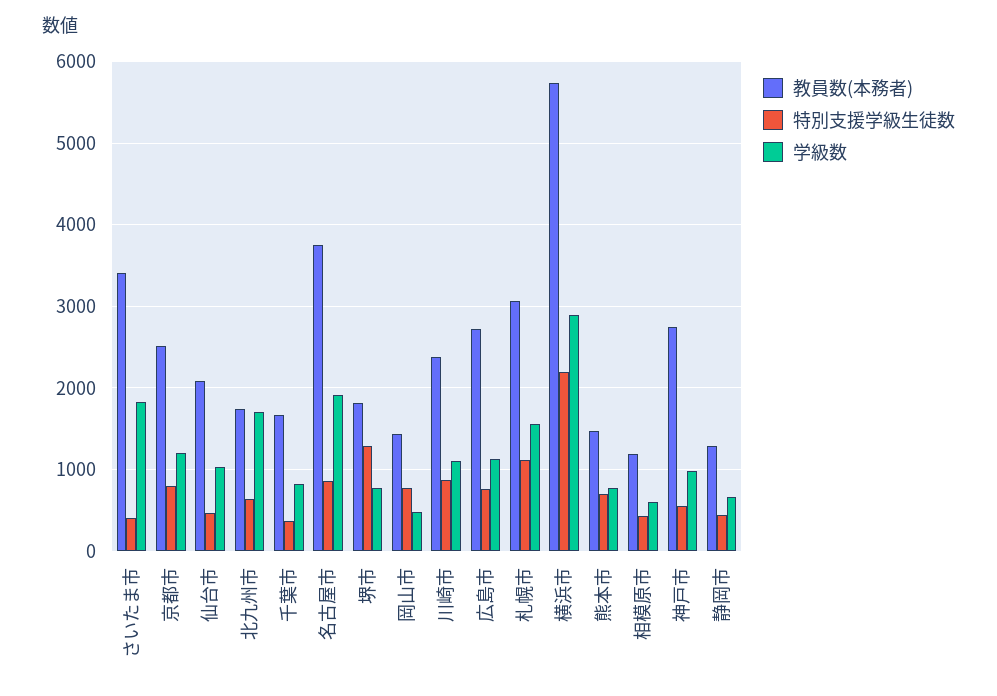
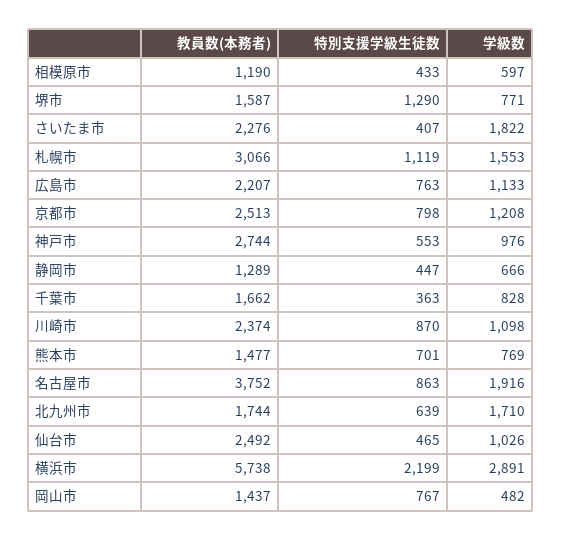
教員数(本務者), さいたま市: 3400 -> 2276
教員数(本務者), 仙台市: 2100 -> 2492
教員数(本務者), 堺市: 1800 -> 1587
教員数(本務者), 広島市: 2700 -> 2207

